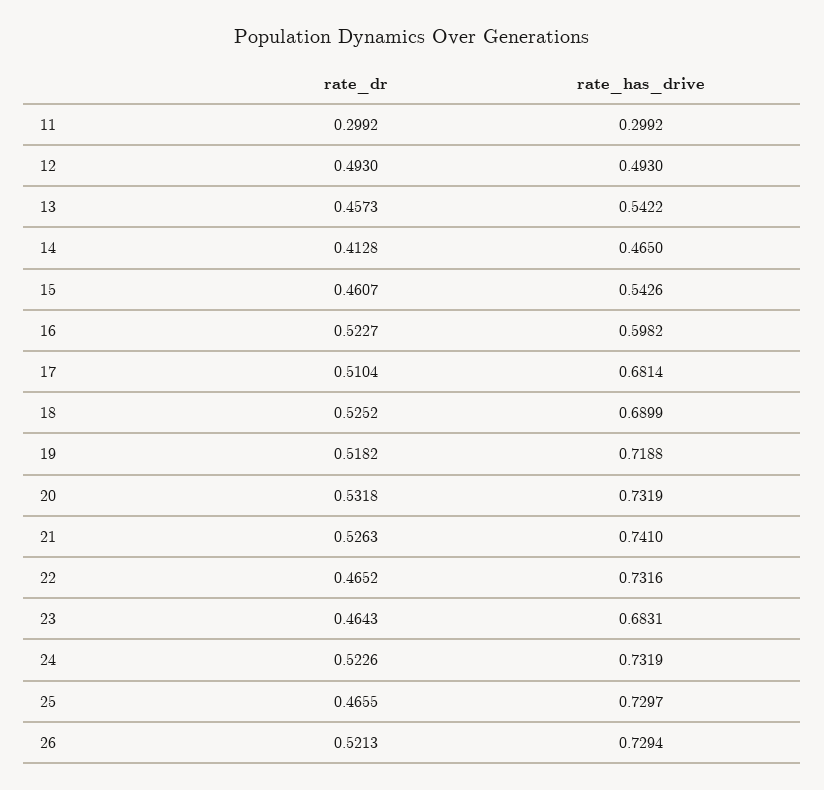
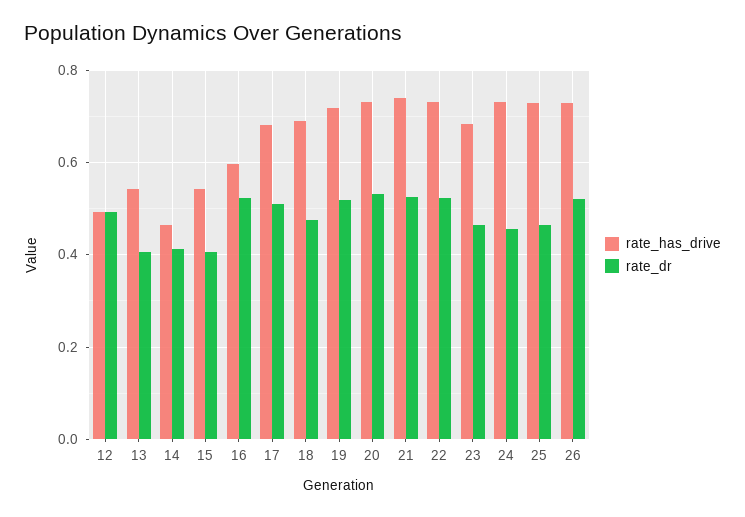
rate_dr, 11: 0.2992 -> none
rate_has_drive, 11: 0.2992 -> none
rate_dr, 13: 0.4573 -> 0.4
rate_dr, 15: 0.4607 -> 0.4
rate_dr, 18: 0.5252 -> 0.48
rate_dr, 22: 0.4652 -> 0.52
rate_dr, 24: 0.5226 -> 0.46

